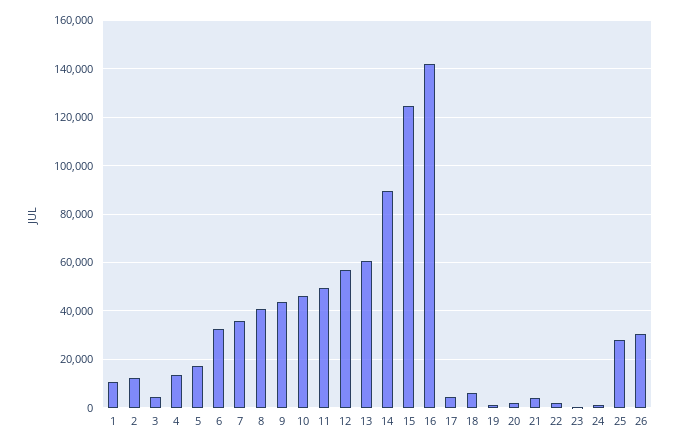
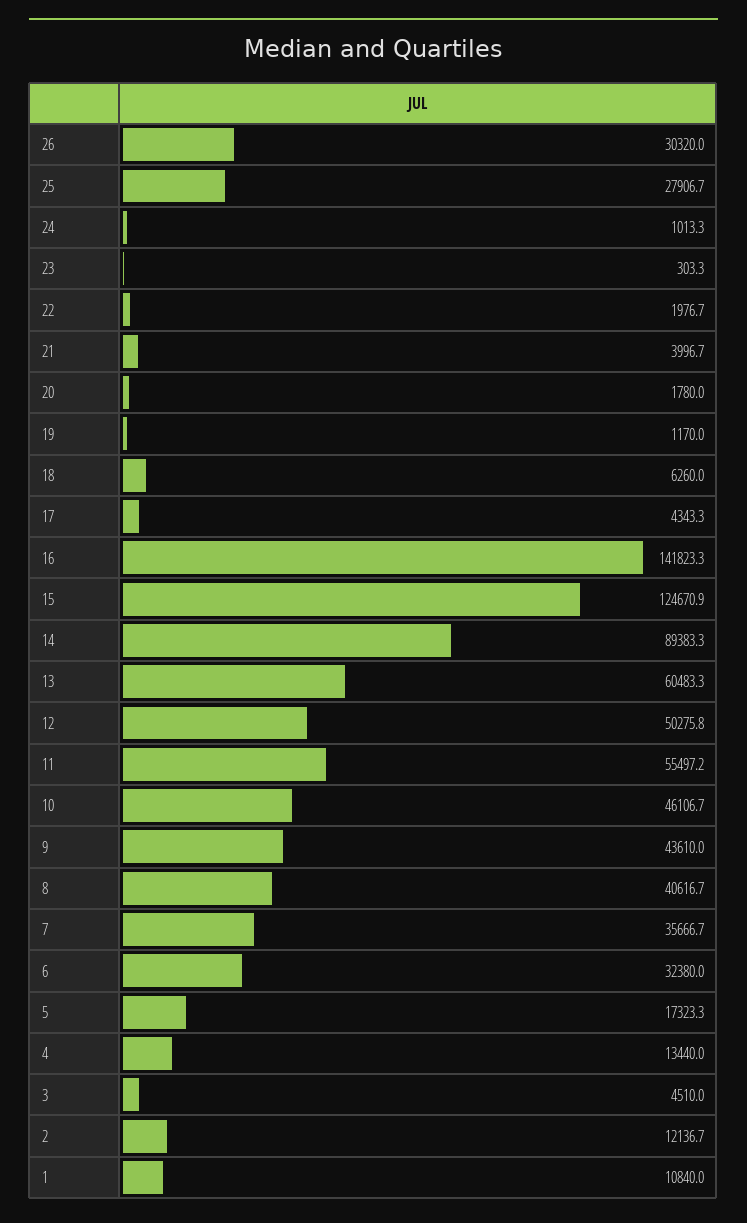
11: 50000 -> 55497.2
12: 57500 -> 50275.8

